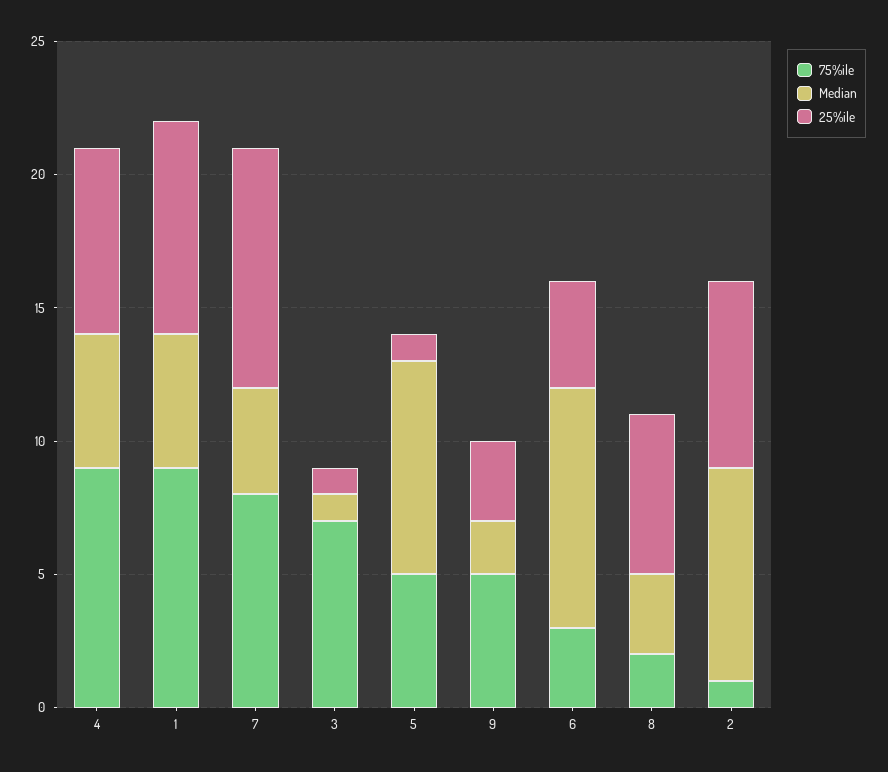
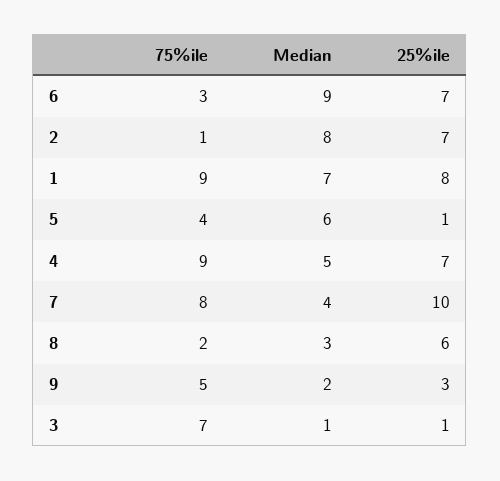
Median, 1: 5 -> 7
25%ile, 7: 9 -> 10
75%ile, 5: 5 -> 4
Median, 5: 8 -> 6
25%ile, 6: 4 -> 7

